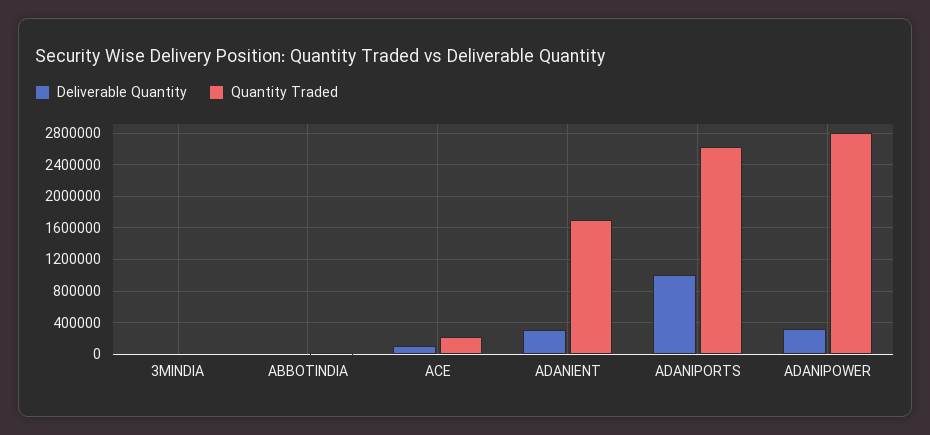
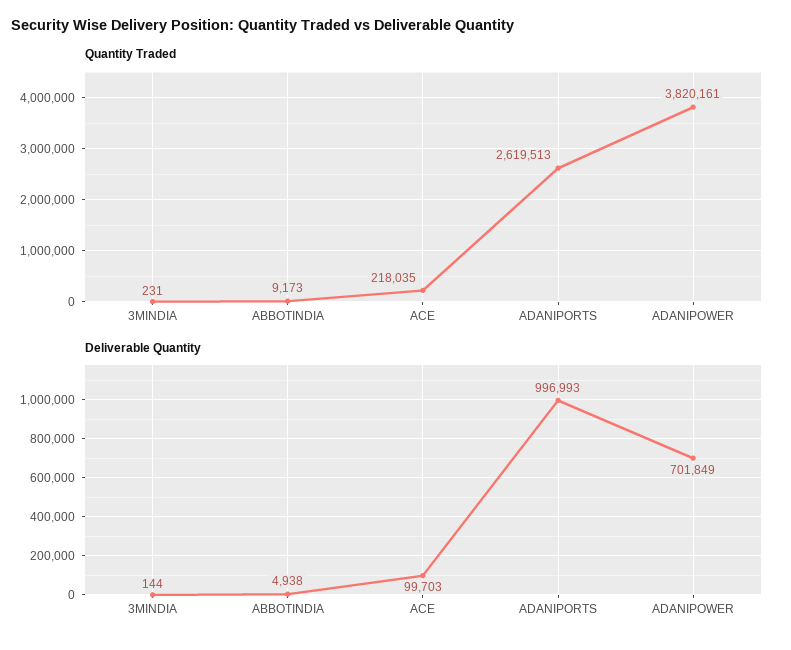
Deliverable Quantity, ADANIENT: 300000 -> none
Quantity Traded, ADANIENT: 1700000 -> none
Deliverable Quantity, ADANIPOWER: 300000 -> 701849
Quantity Traded, ADANIPOWER: 2800000 -> 3820161

